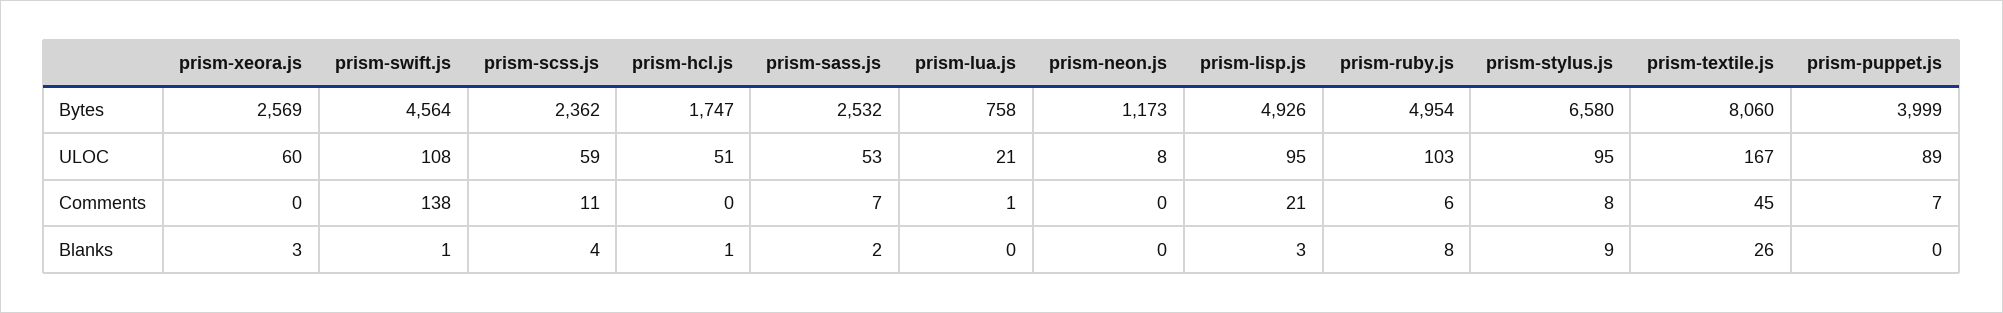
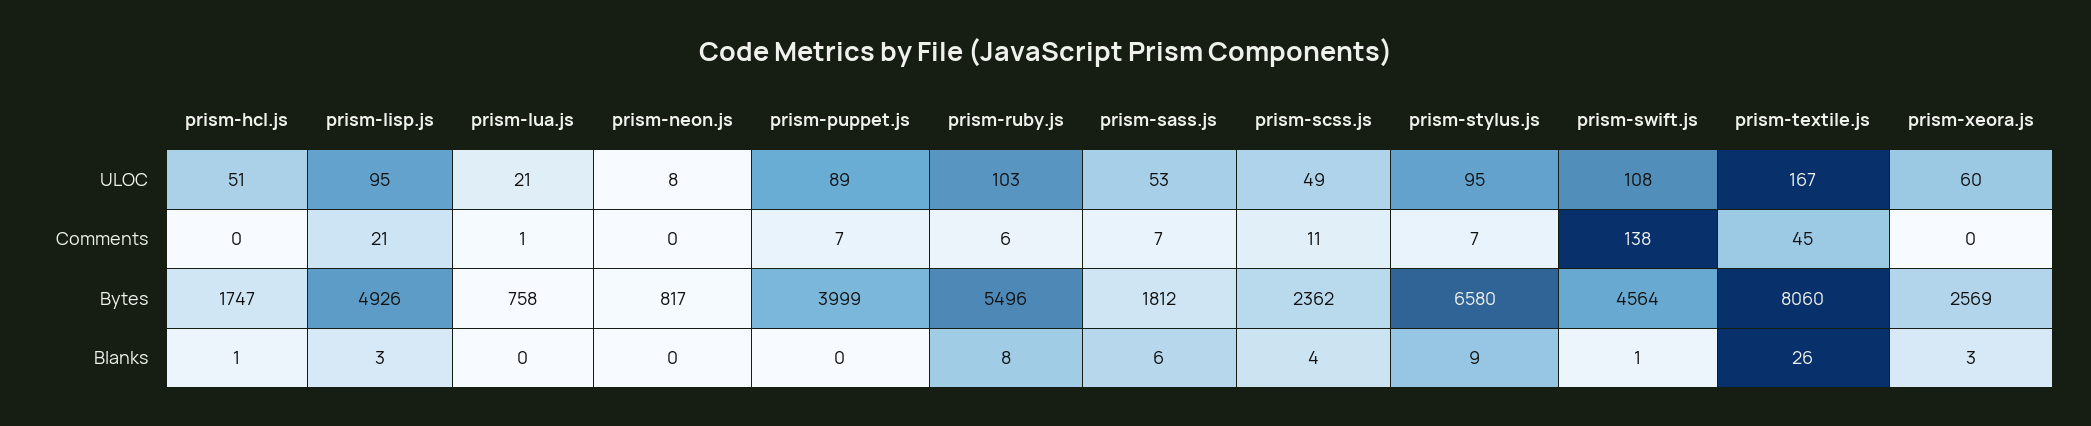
prism-sass.js, Bytes: 2532 -> 1812
prism-neon.js, Bytes: 1173 -> 817
prism-ruby.js, Bytes: 4954 -> 5496
prism-scss.js, ULOC: 59 -> 49
prism-stylus.js, Comments: 8 -> 7
prism-sass.js, Blanks: 2 -> 6

